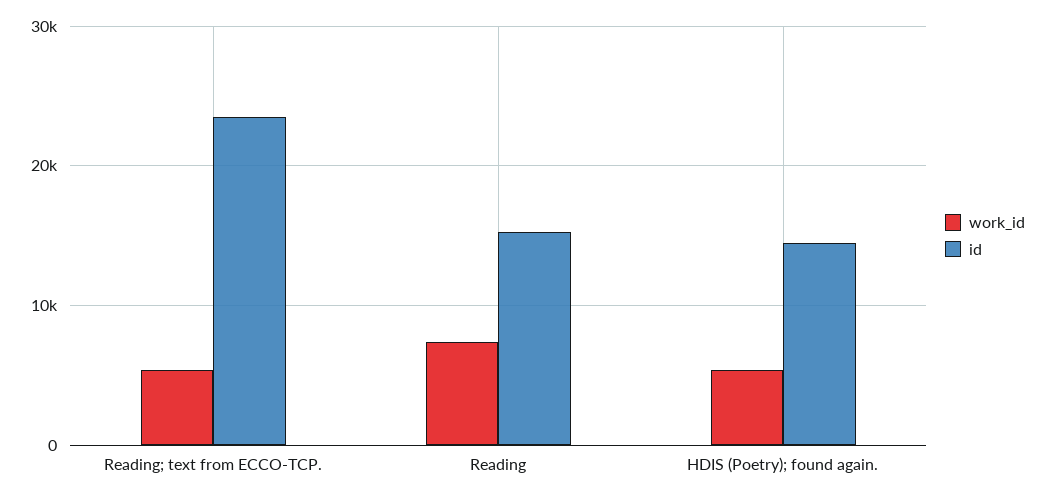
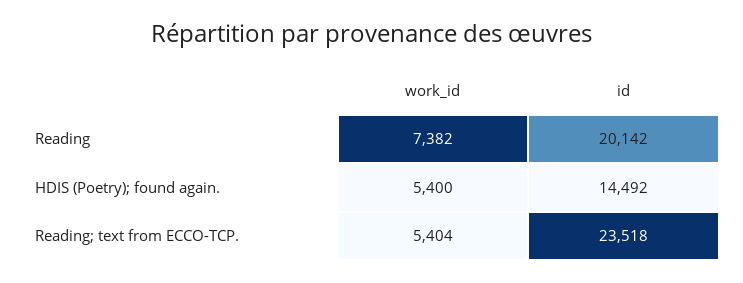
id, Reading: 15000 -> 20142

